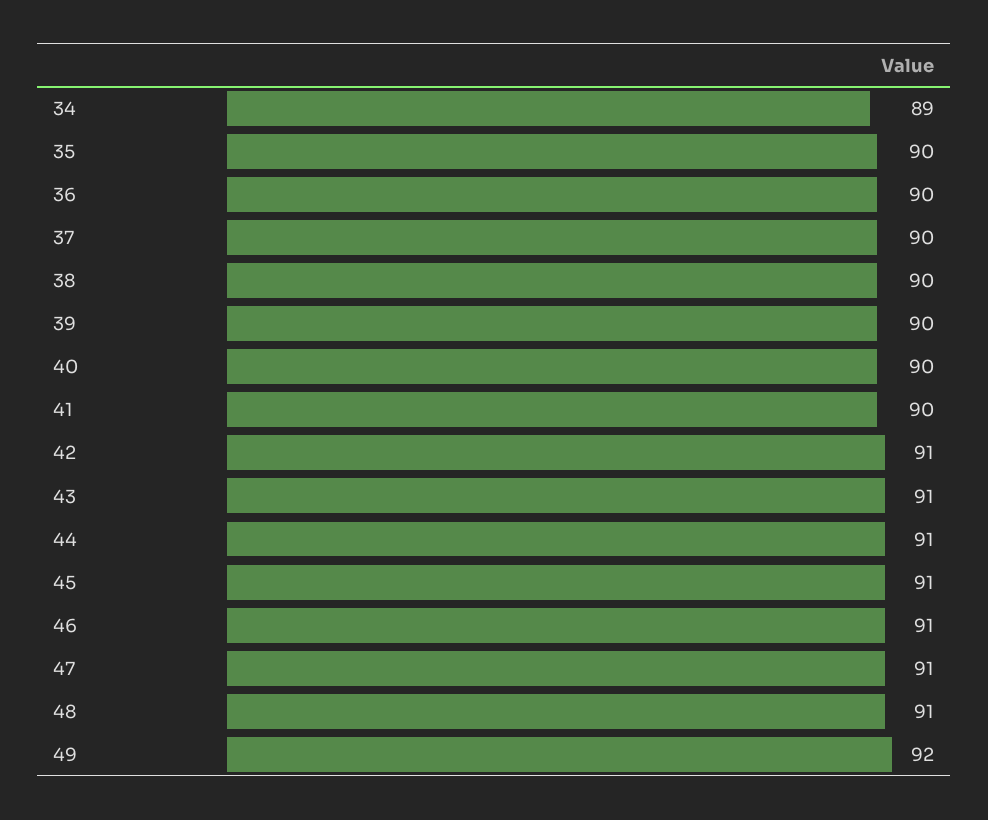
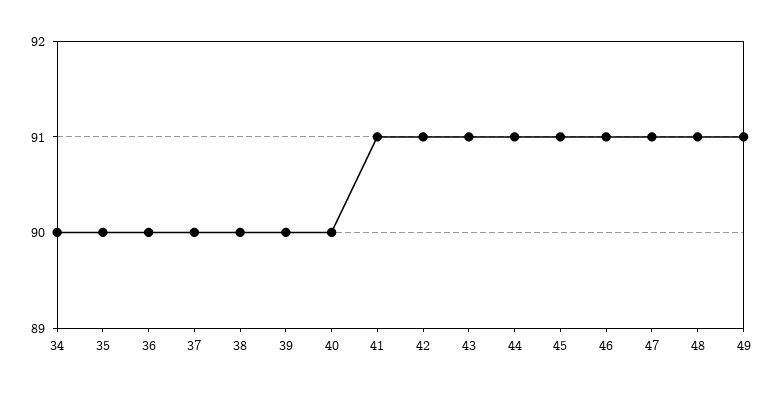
34: 89 -> 90
41: 90 -> 91
49: 92 -> 91

